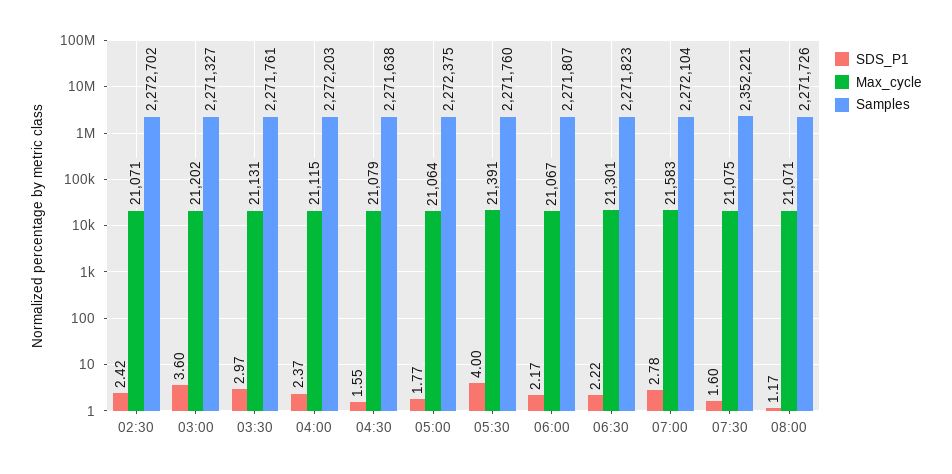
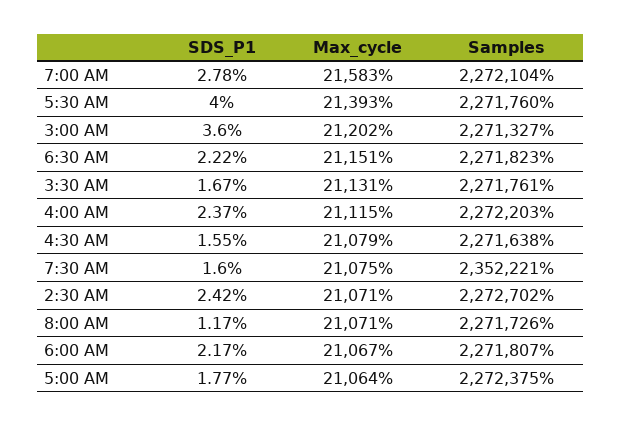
SDS_P1, 03:30: 2.97 -> 1.67
Max_cycle, 05:30: 21391 -> 21393
Max_cycle, 06:30: 21301 -> 21151

